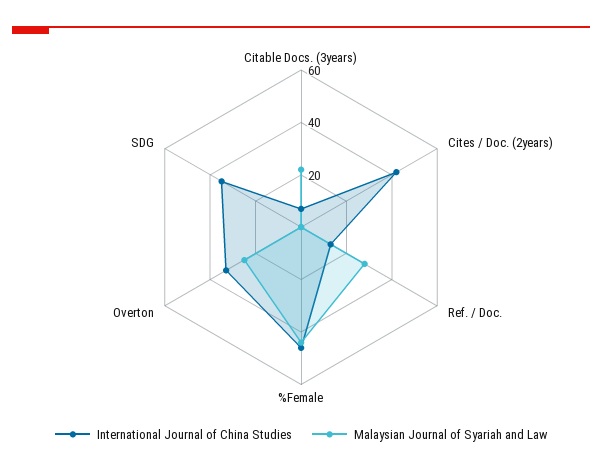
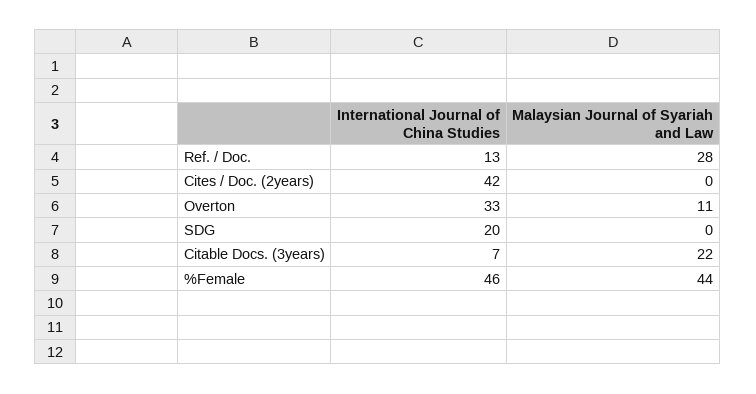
Malaysian Journal of Syariah and Law, Overton: 25 -> 11
International Journal of China Studies, SDG: 35 -> 20

